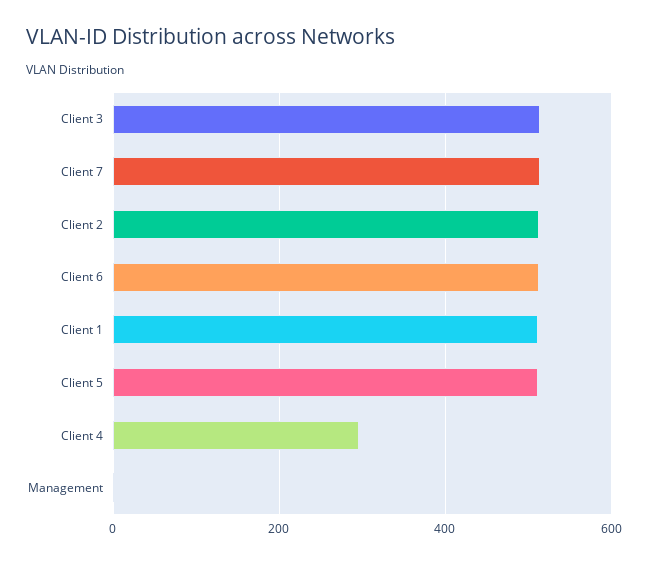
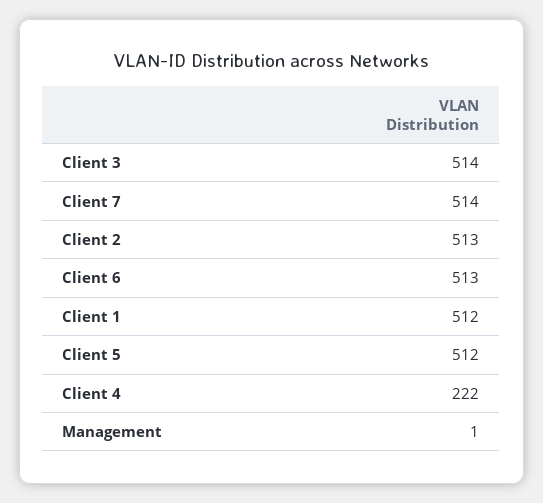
Client 4: 300 -> 222

